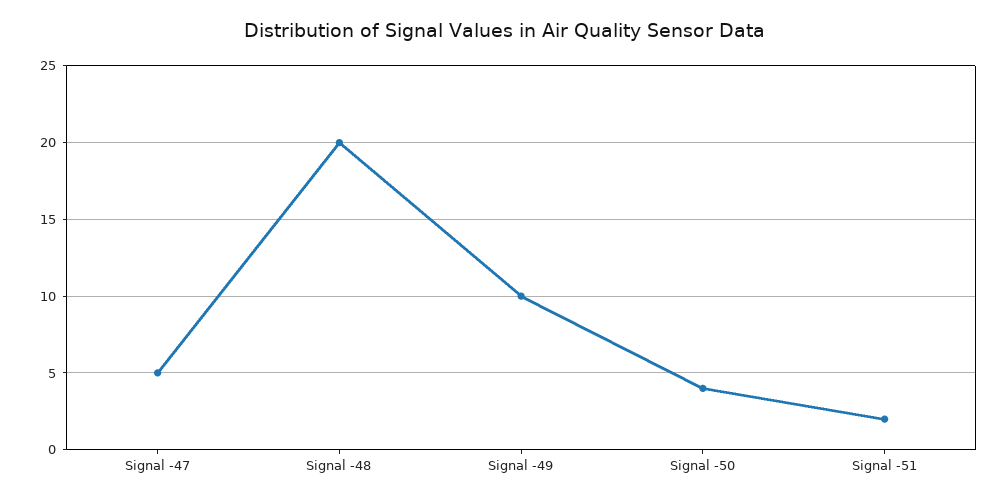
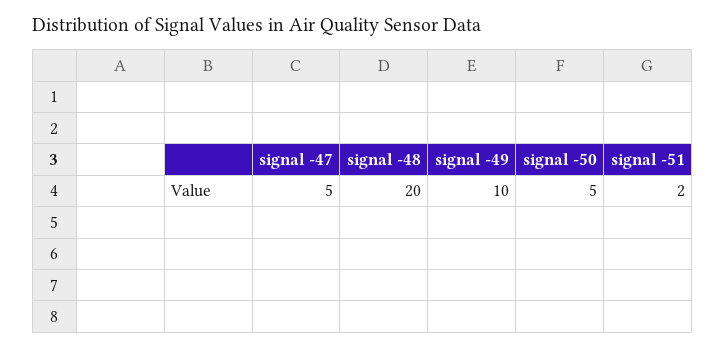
Signal -50: 4 -> 5

